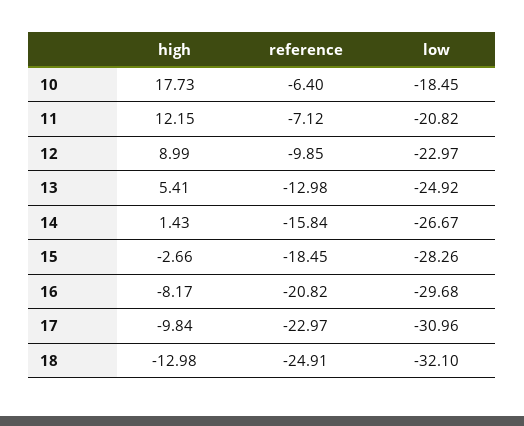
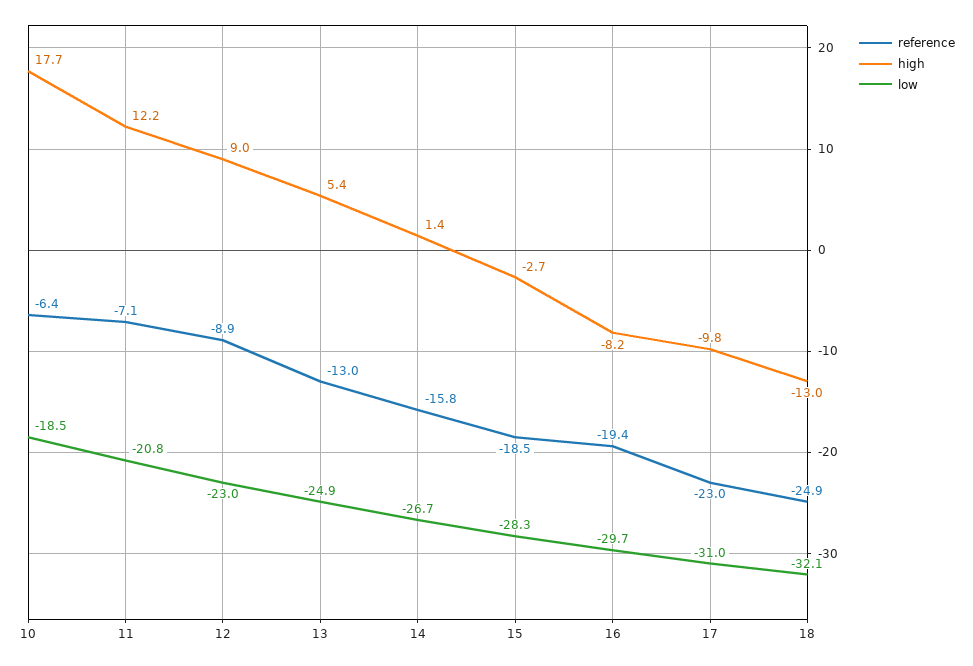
reference, 12: -9.85 -> -8.9
reference, 16: -20.82 -> -19.4

